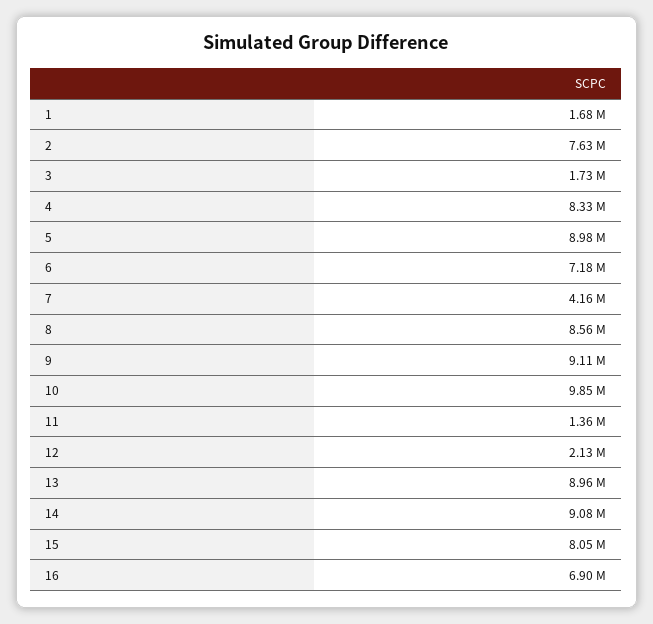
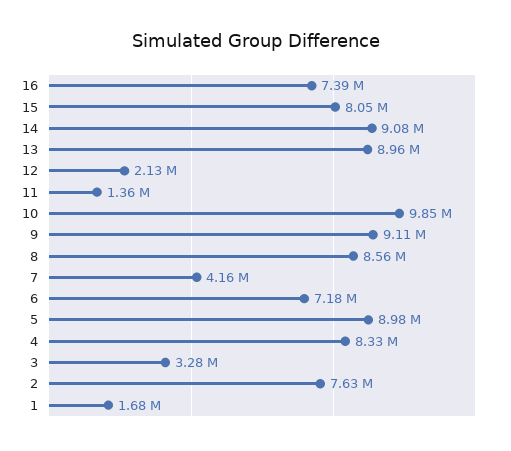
3: 1730000 -> 3280000
16: 6900000 -> 7390000

